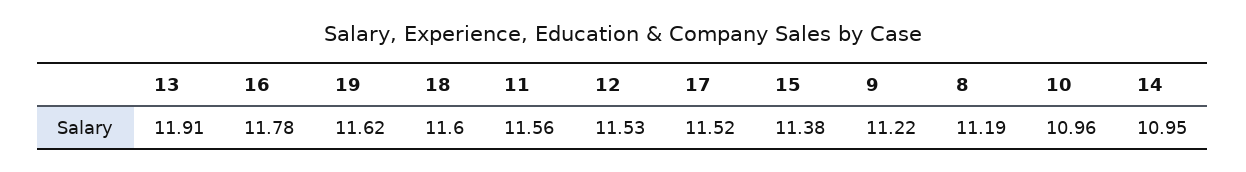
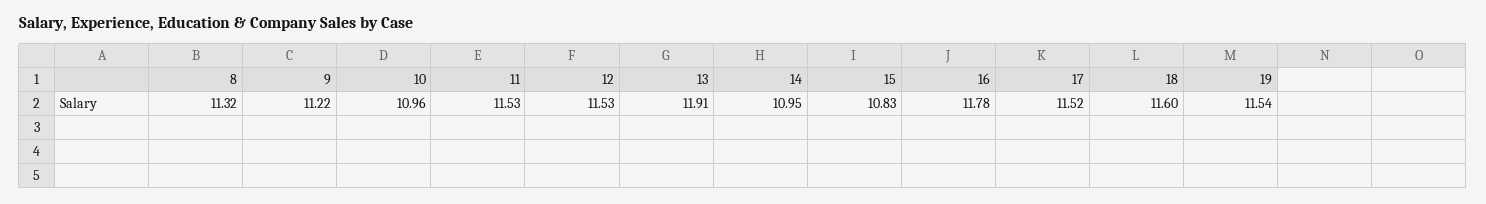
19: 11.62 -> 11.54
11: 11.56 -> 11.53
15: 11.38 -> 10.83
8: 11.19 -> 11.32

